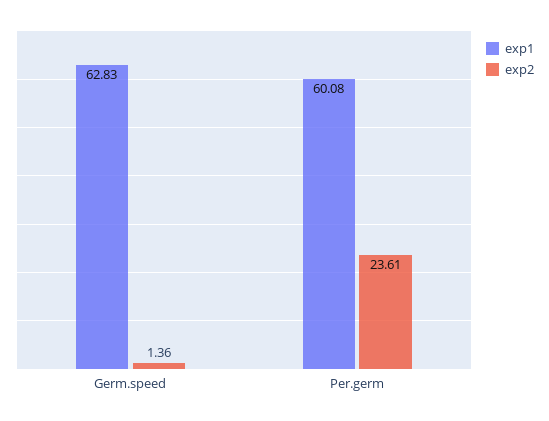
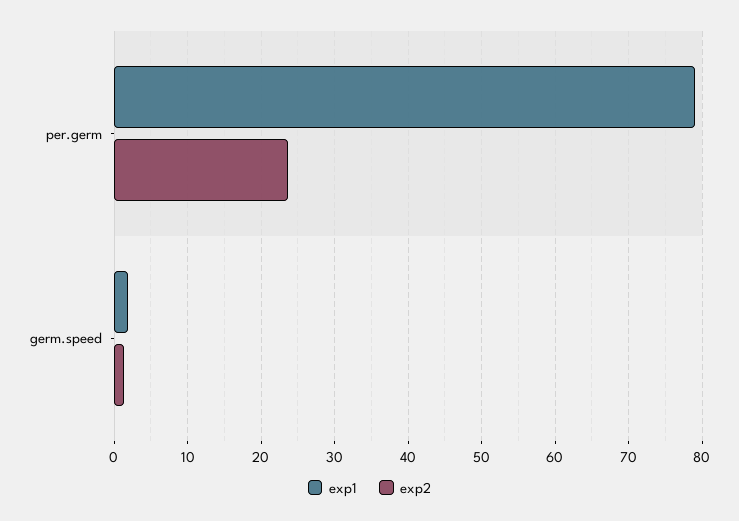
exp1, Germ.speed: 62.83 -> 2
exp1, Per.germ: 60.08 -> 79

